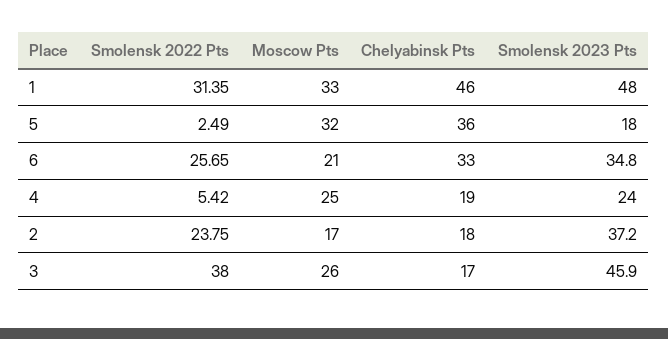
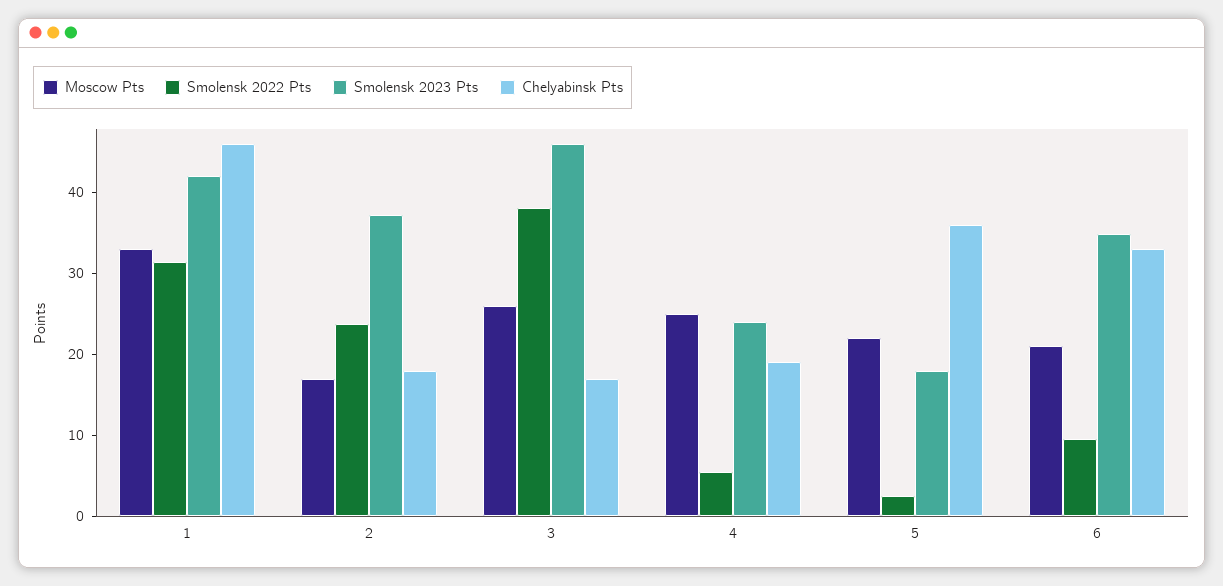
Smolensk 2023 Pts, 1: 48 -> 42
Moscow Pts, 5: 32 -> 22
Smolensk 2022 Pts, 6: 25.65 -> 10

